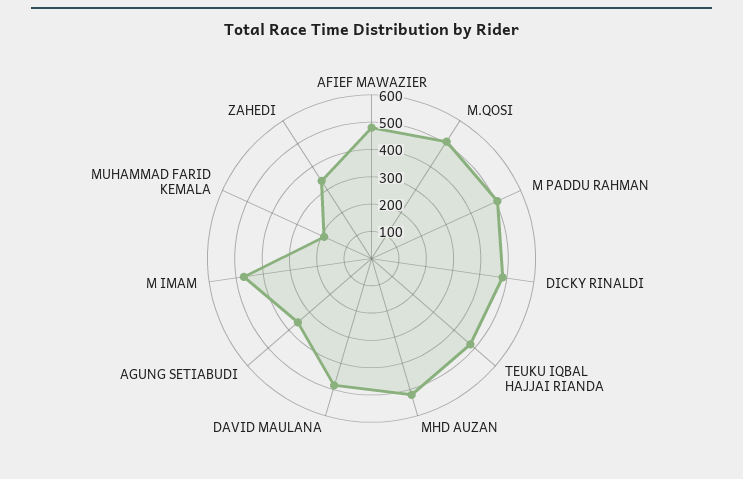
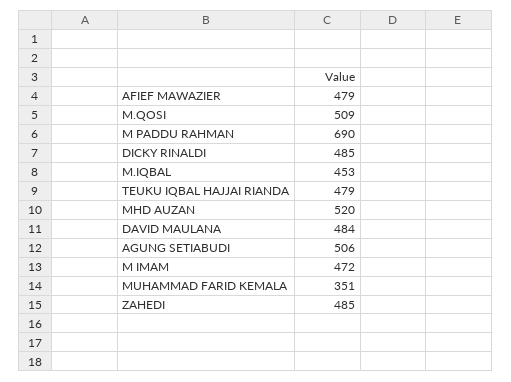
M PADDU RAHMAN: 500 -> 690
AGUNG SETIABUDI: 350 -> 506
MUHAMMAD FARID KEMALA: 200 -> 351
ZAHEDI: 350 -> 485
M.IQBAL: none -> 453

